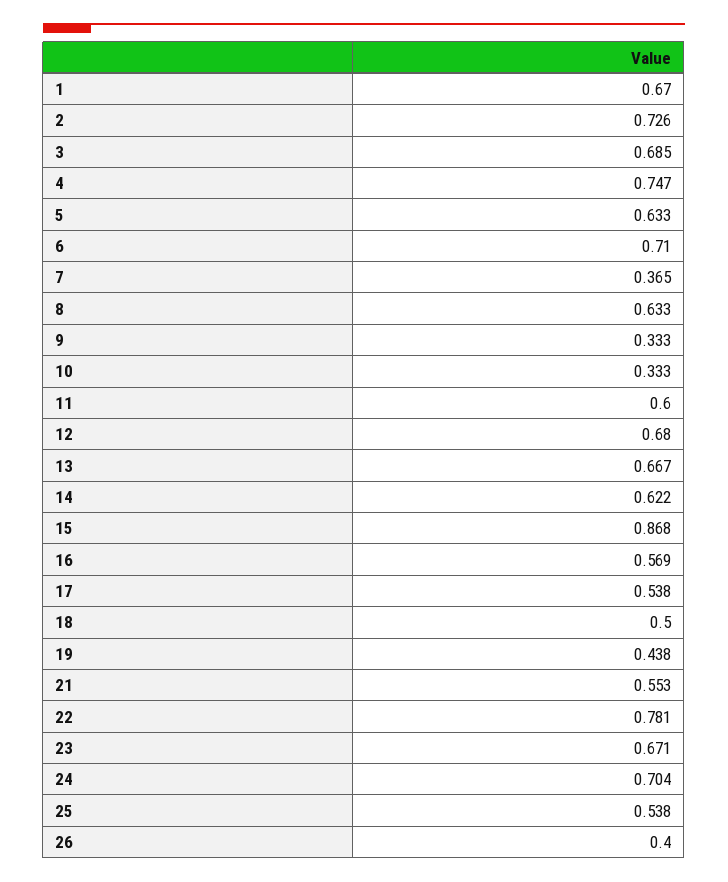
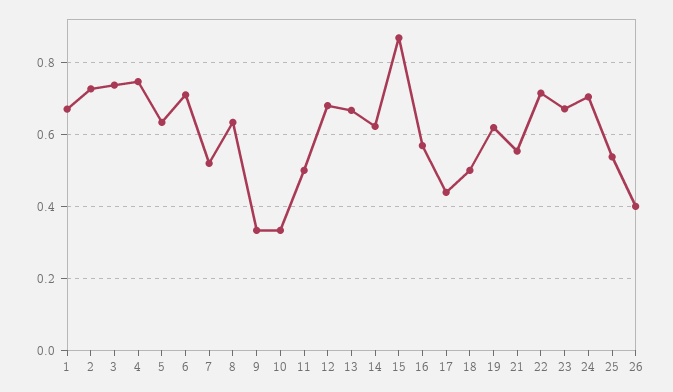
3: 0.685 -> 0.74
7: 0.365 -> 0.52
11: 0.6 -> 0.5
17: 0.538 -> 0.44
19: 0.438 -> 0.62
22: 0.781 -> 0.72

